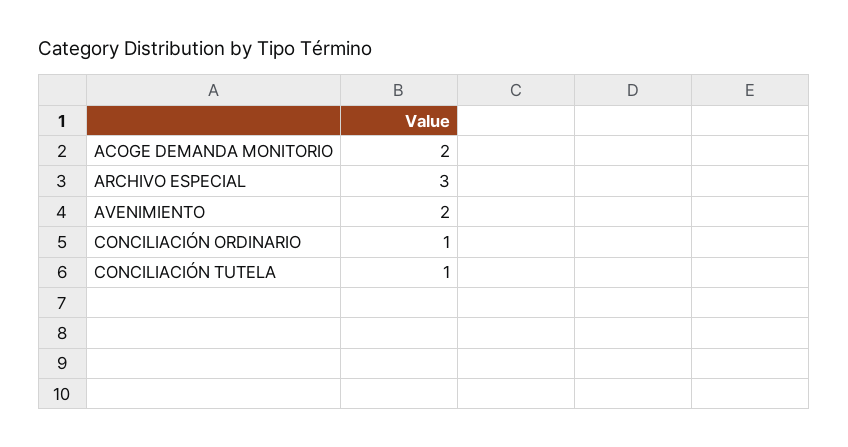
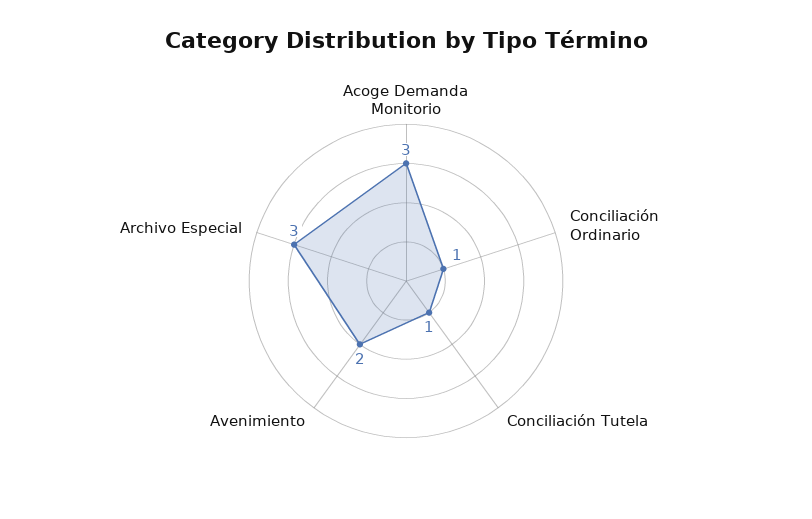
ACOGE DEMANDA MONITORIO: 2 -> 3

